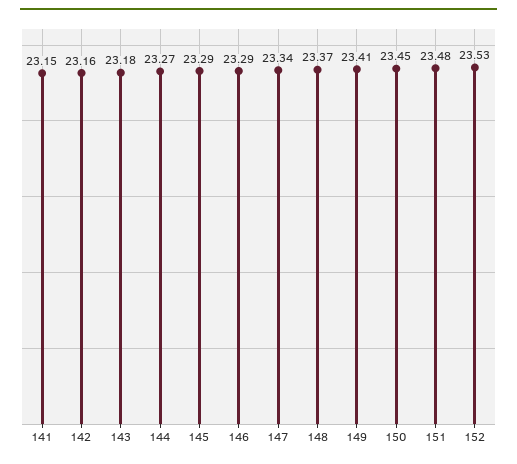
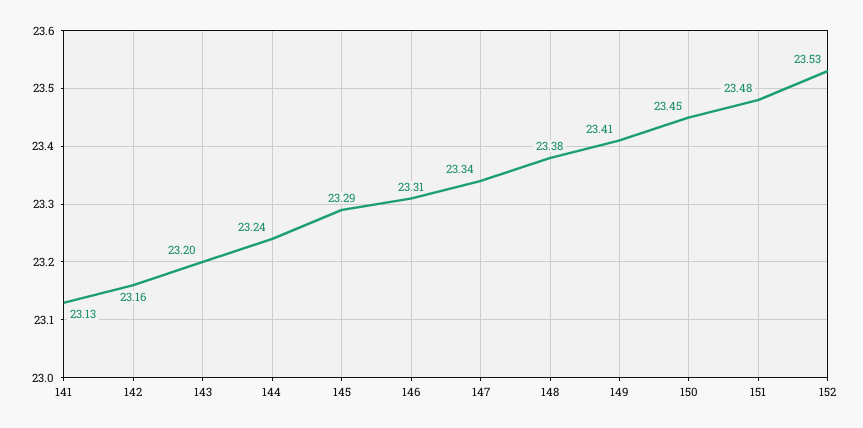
141: 23.15 -> 23.13
143: 23.18 -> 23.2
144: 23.27 -> 23.24
146: 23.29 -> 23.31
148: 23.37 -> 23.38

